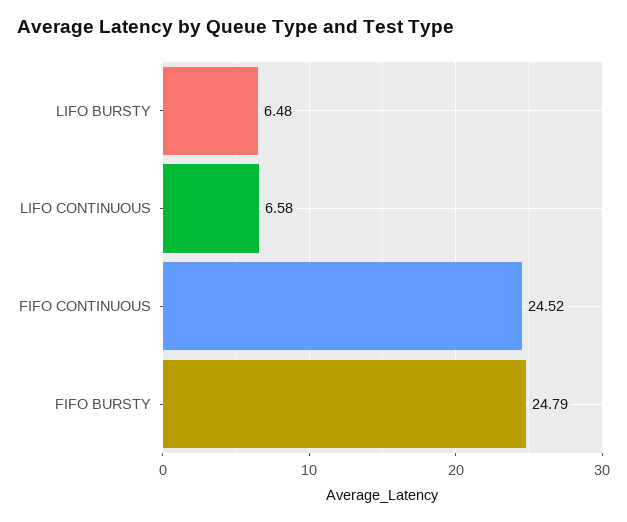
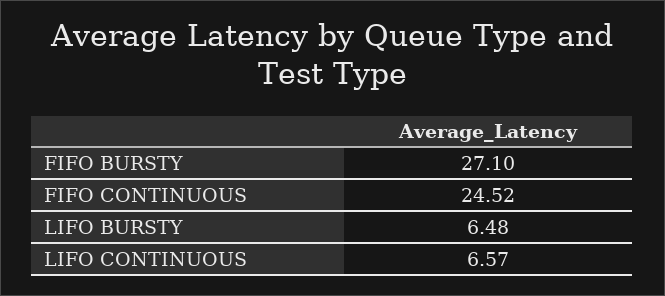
LIFO CONTINUOUS: 6.58 -> 6.57
FIFO BURSTY: 24.79 -> 27.1

